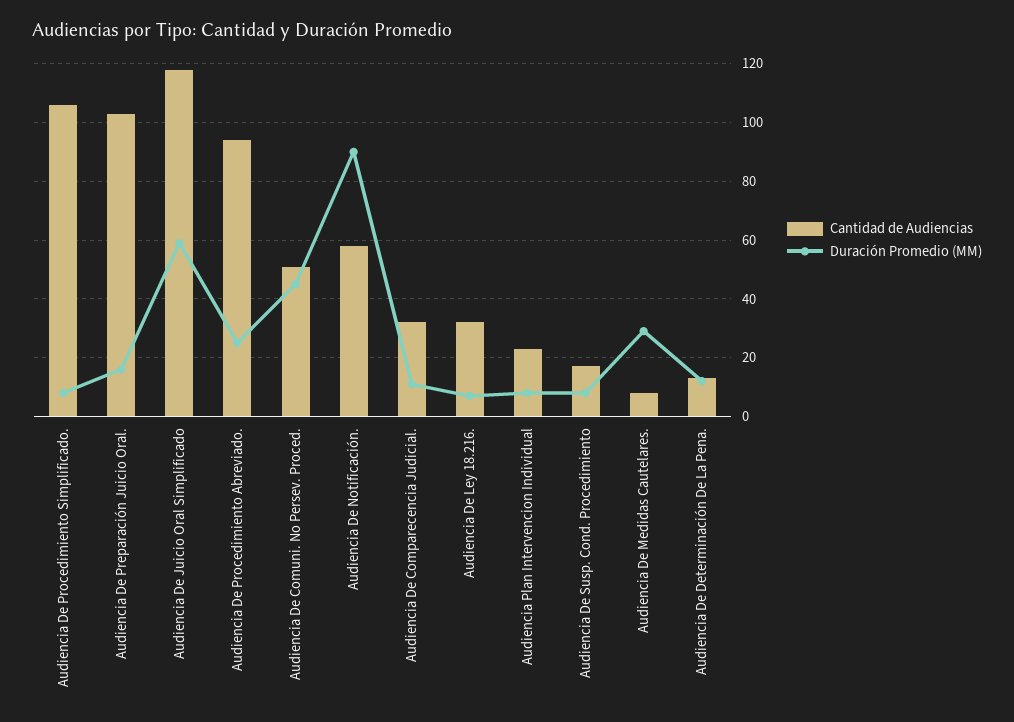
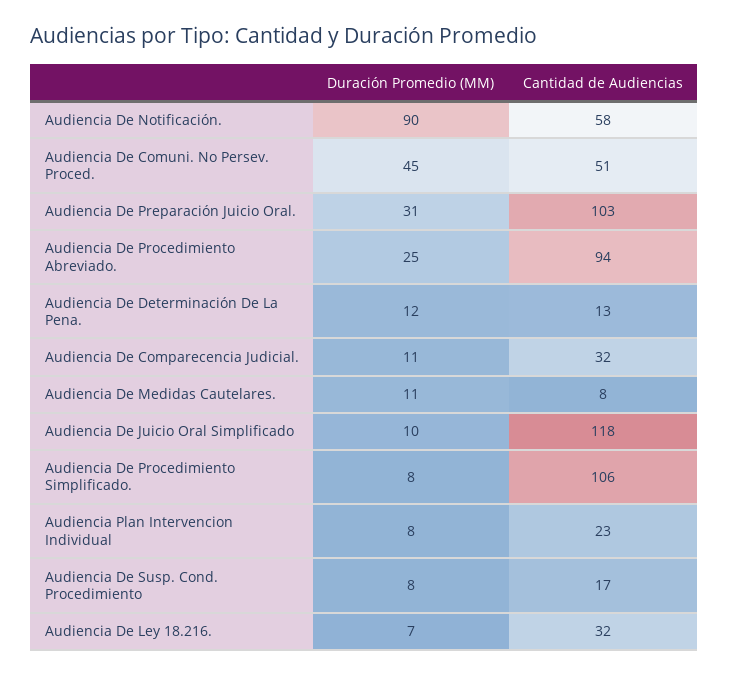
Duración Promedio (MM), Audiencia De Preparación Juicio Oral.: 15 -> 31
Duración Promedio (MM), Audiencia De Juicio Oral Simplificado: 60 -> 10
Duración Promedio (MM), Audiencia De Medidas Cautelares.: 30 -> 11

